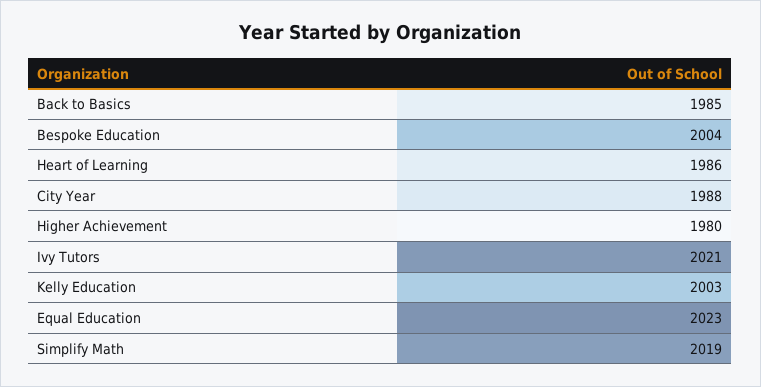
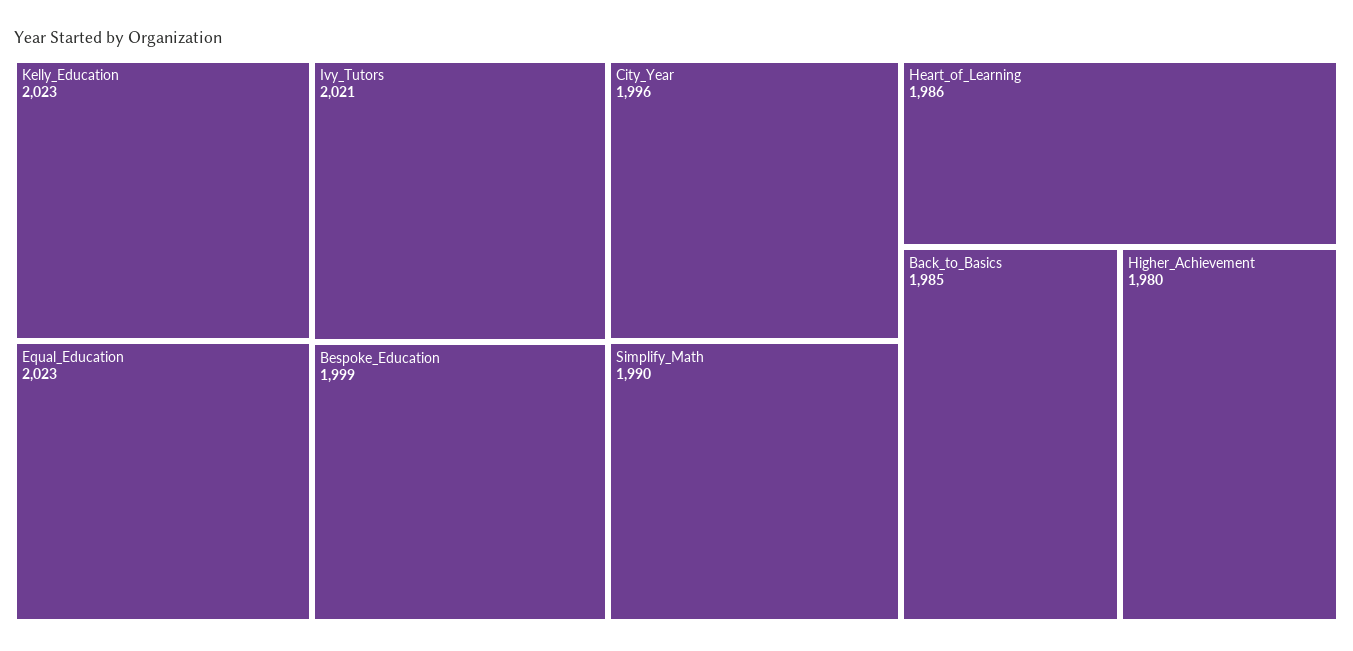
Bespoke Education: 2004 -> 1999
City Year: 1988 -> 1996
Kelly Education: 2003 -> 2023
Simplify Math: 2019 -> 1990

